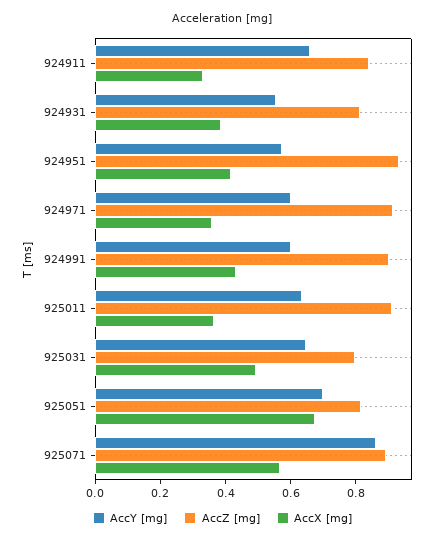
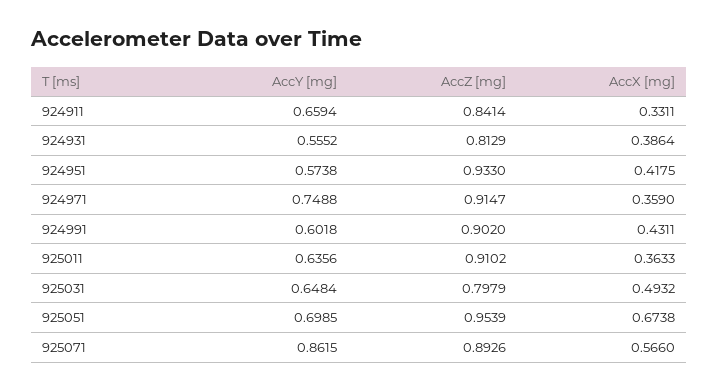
AccY [mg], 924971: 0.6 -> 0.7488
AccZ [mg], 925051: 0.8 -> 0.9539

